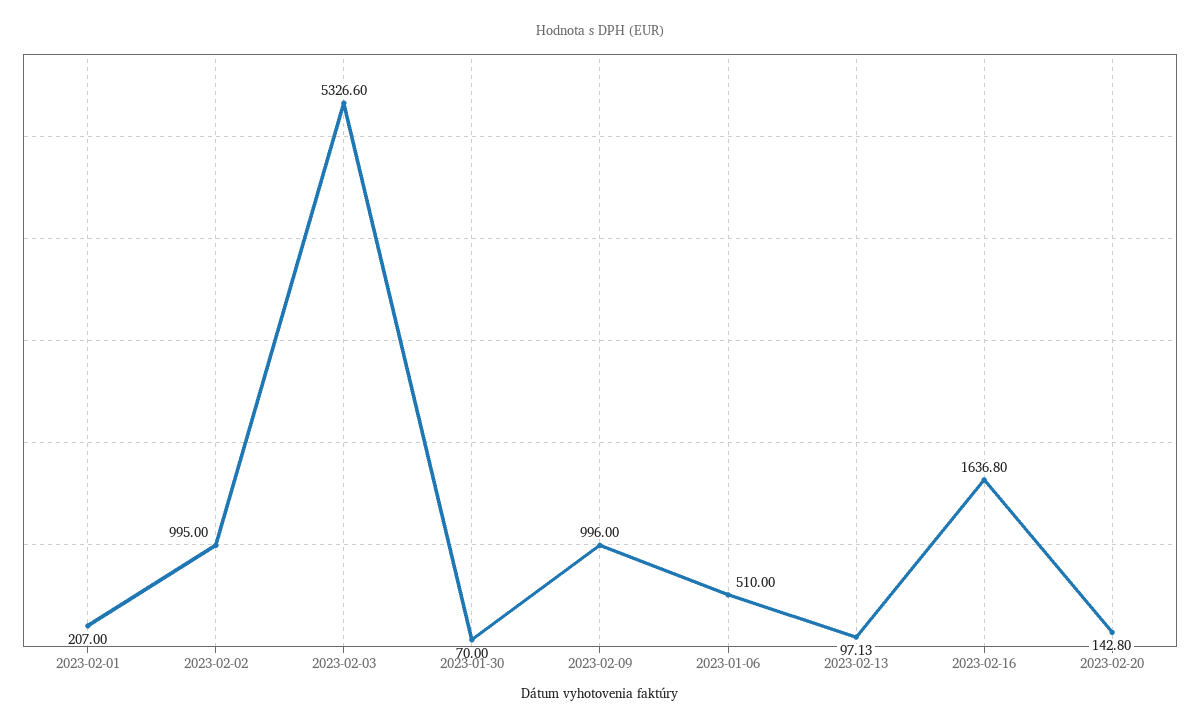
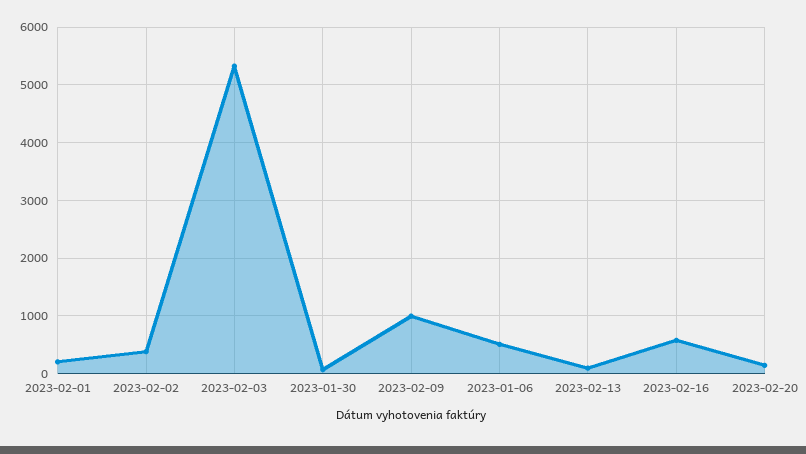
2023-02-02: 995 -> 400
2023-02-16: 1636.8 -> 600

